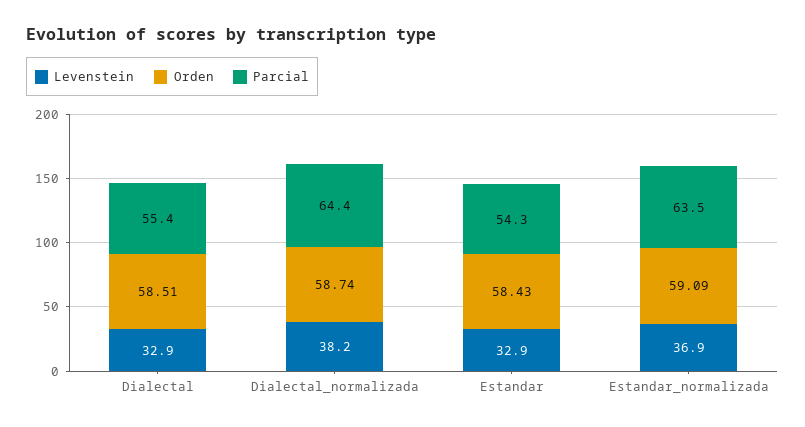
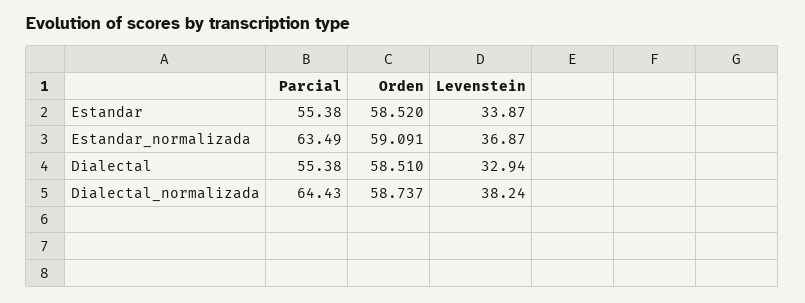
Levenstein, Estandar: 32.9 -> 33.87
Orden, Estandar: 58.43 -> 58.52
Parcial, Estandar: 54.3 -> 55.38

